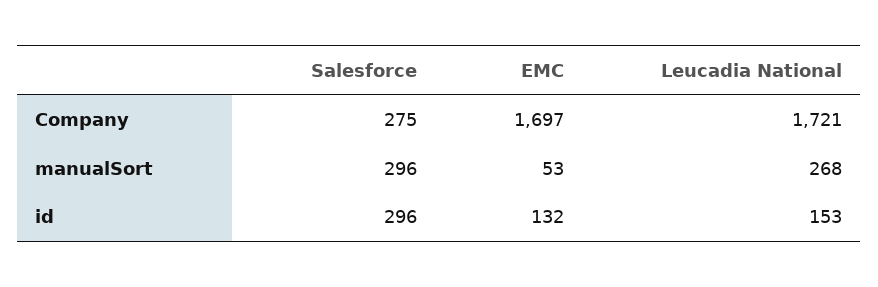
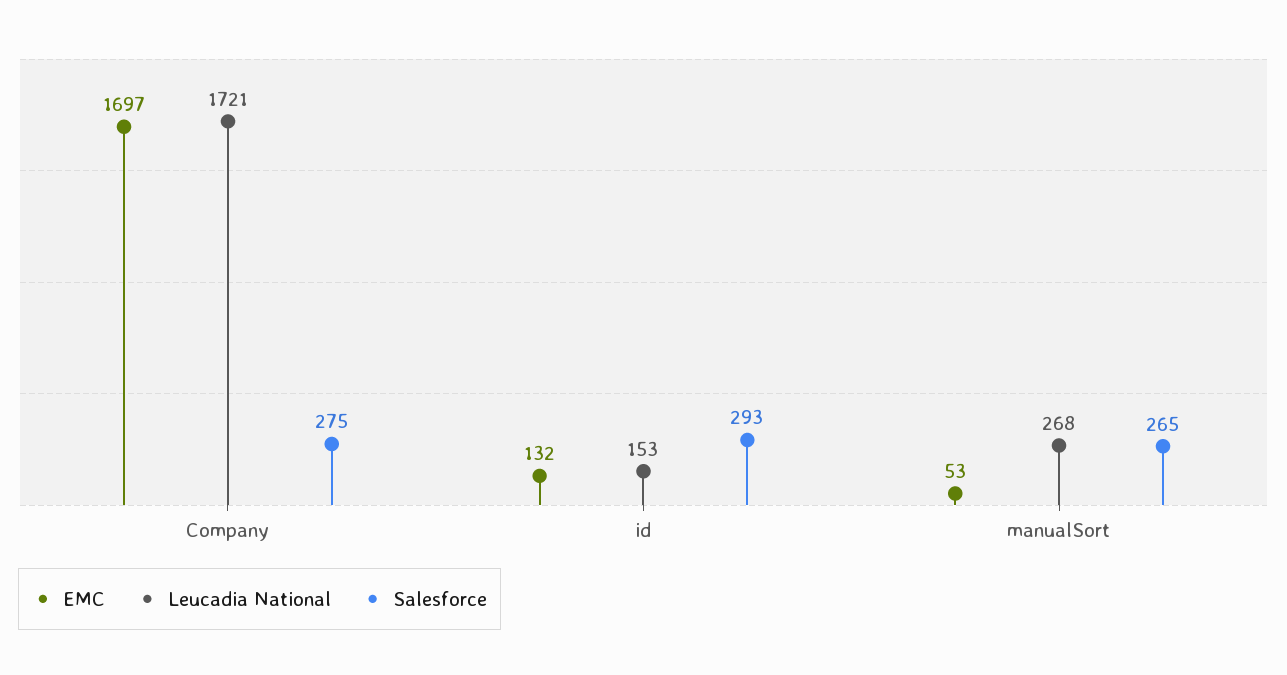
Salesforce, manualSort: 296 -> 265
Salesforce, id: 296 -> 293

